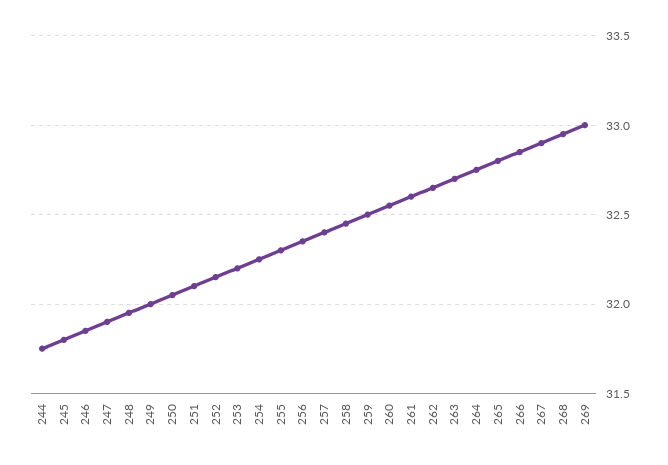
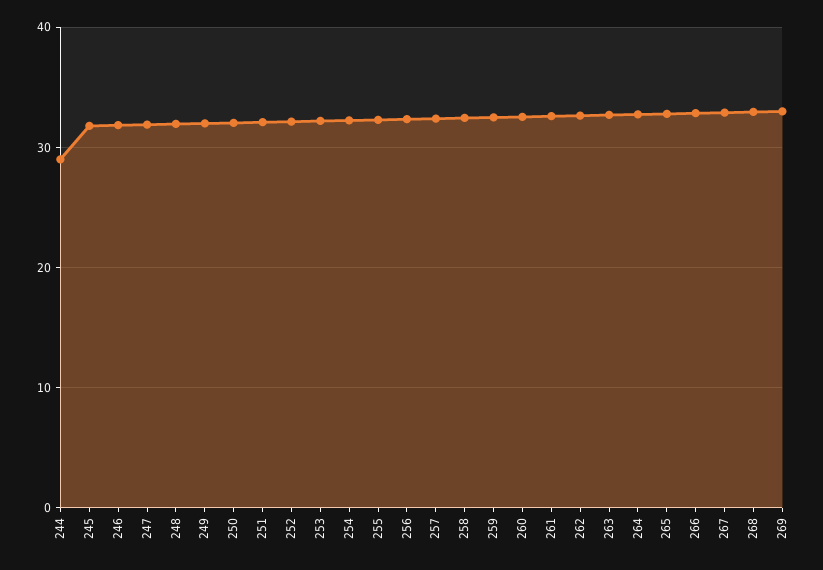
244: 31.75 -> 29

